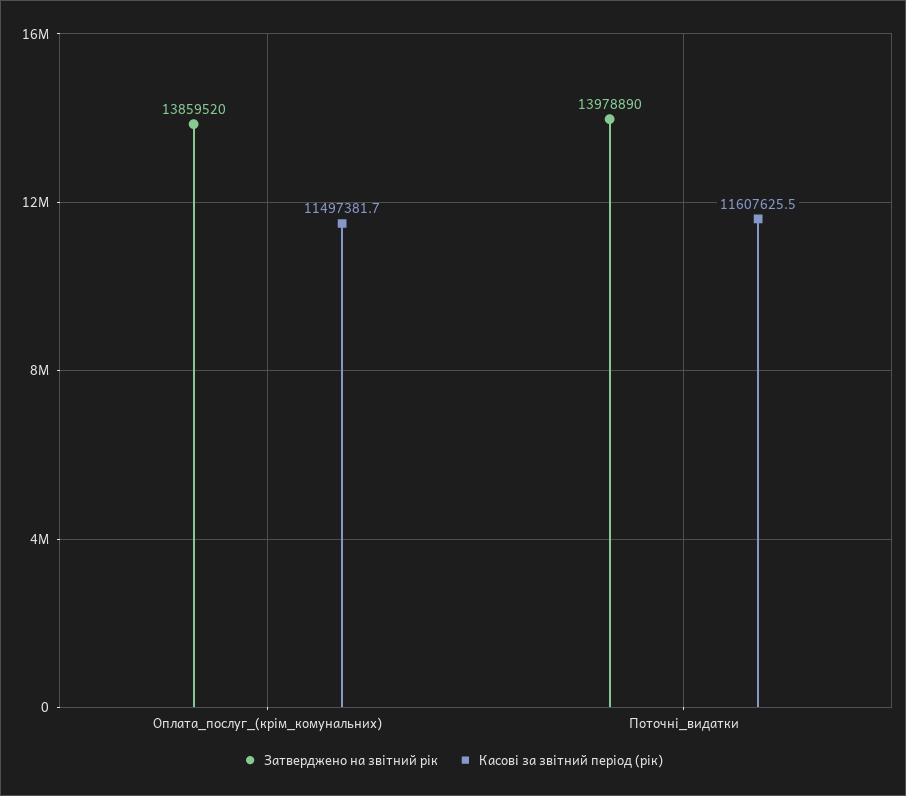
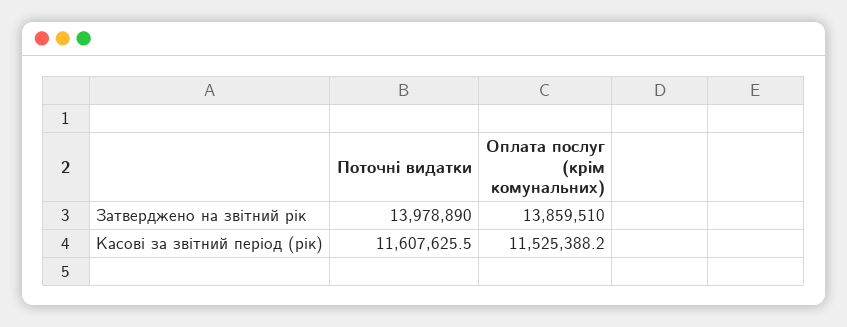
Затверджено на звітний рік, Оплата_послуг_(крім_комунальних): 13859520 -> 13859510
Касові за звітний період (рік), Оплата_послуг_(крім_комунальних): 11497381.7 -> 11525388.2

